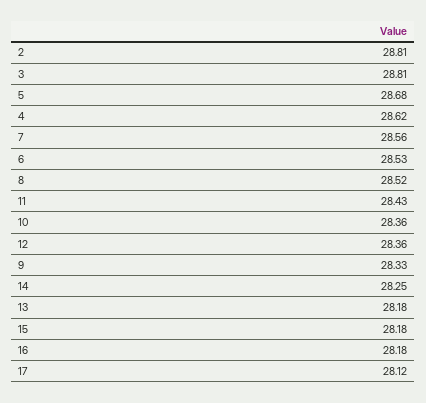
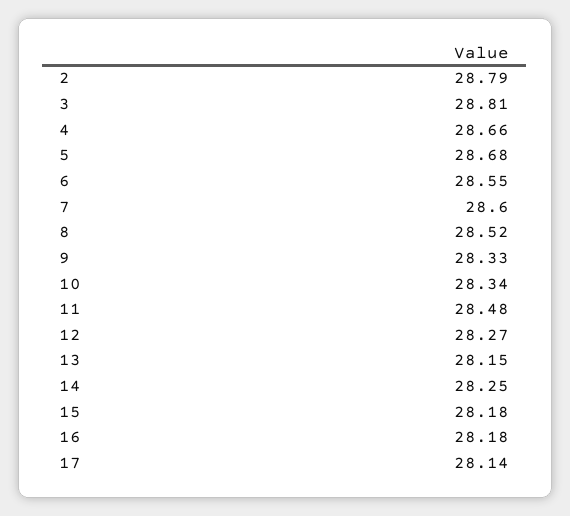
2: 28.81 -> 28.79
4: 28.62 -> 28.66
7: 28.56 -> 28.6
6: 28.53 -> 28.55
11: 28.43 -> 28.48
10: 28.36 -> 28.34
12: 28.36 -> 28.27
13: 28.18 -> 28.15
17: 28.12 -> 28.14

